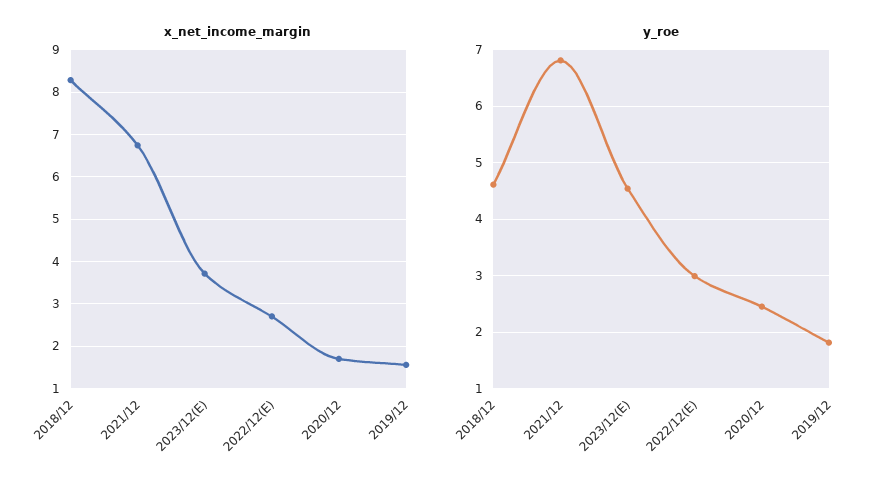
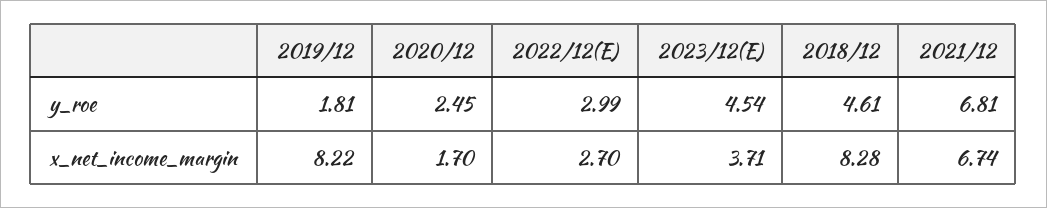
x_net_income_margin, 2019/12: 1.6 -> 8.22

